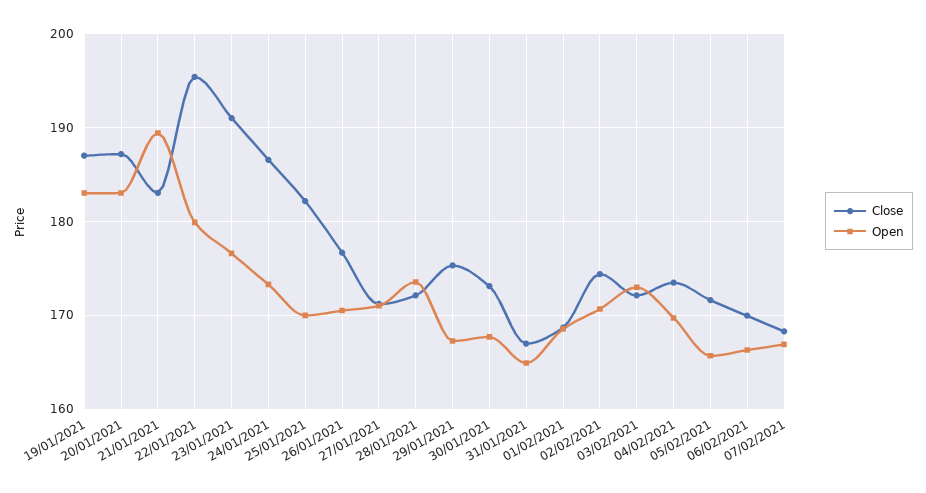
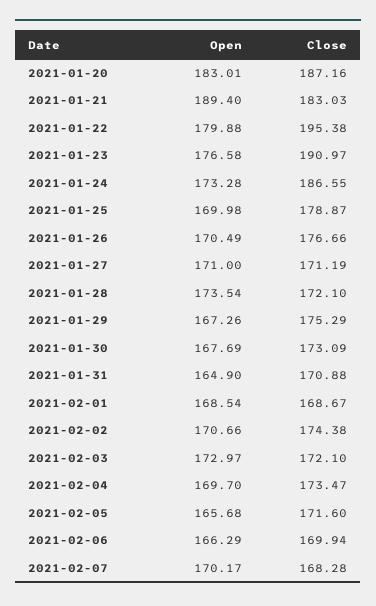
Close, 19/01/2021: 187 -> none
Open, 19/01/2021: 183 -> none
Close, 25/01/2021: 182 -> 178.87
Close, 31/01/2021: 167 -> 170.88
Open, 07/02/2021: 167 -> 170.17

